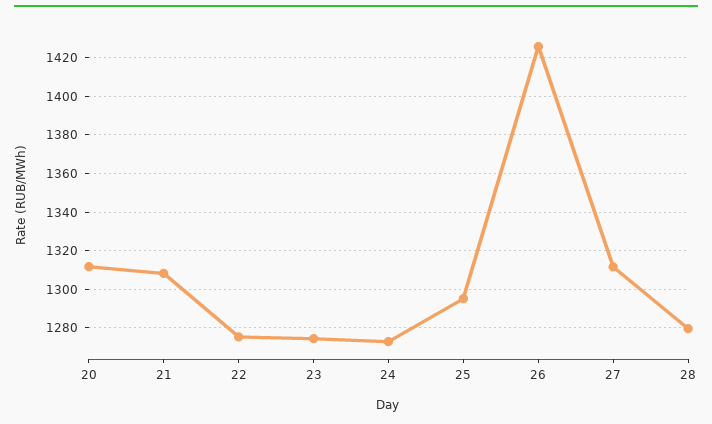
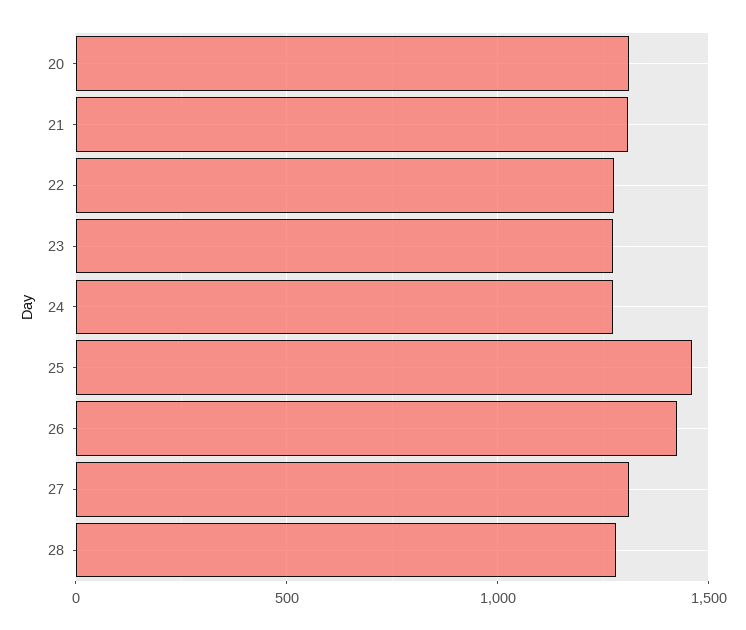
25: 1295 -> 1450

